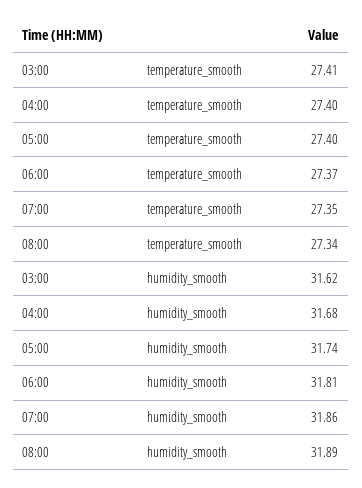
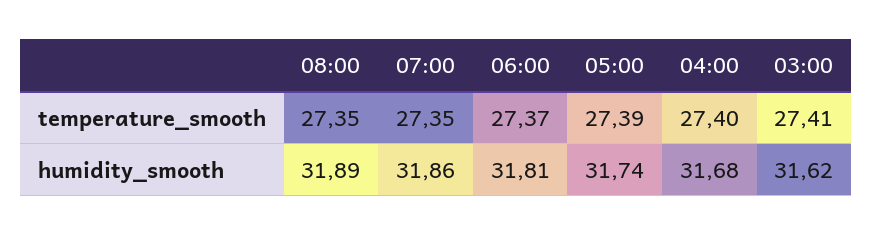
05:00, temperature_smooth: 27.4 -> 27.39
08:00, temperature_smooth: 27.34 -> 27.35

